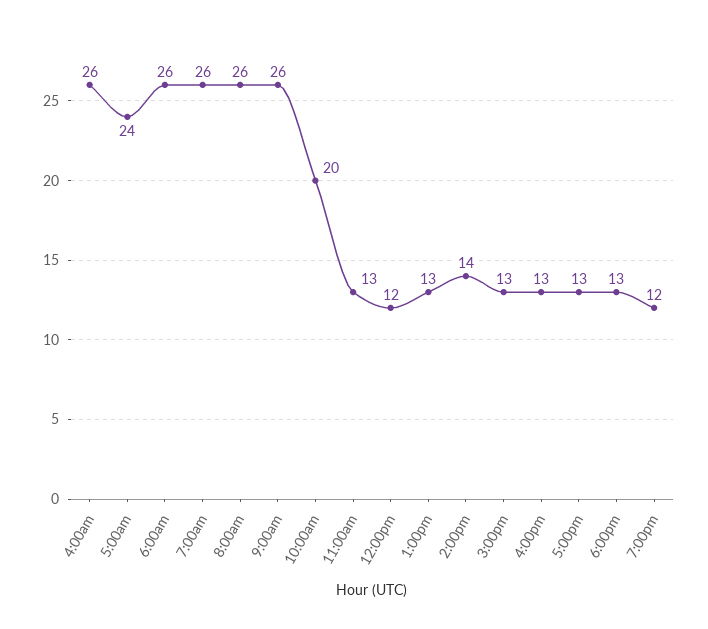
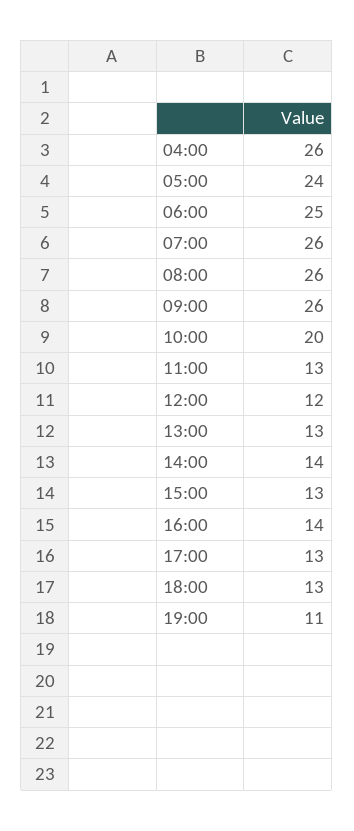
6:00am: 26 -> 25
4:00pm: 13 -> 14
7:00pm: 12 -> 11

